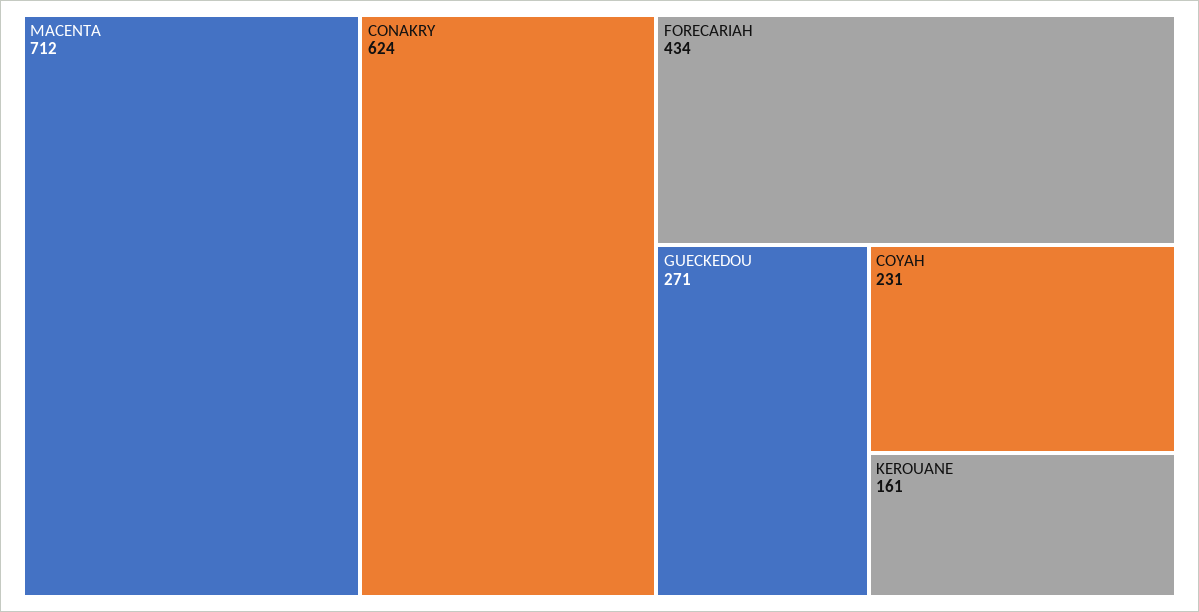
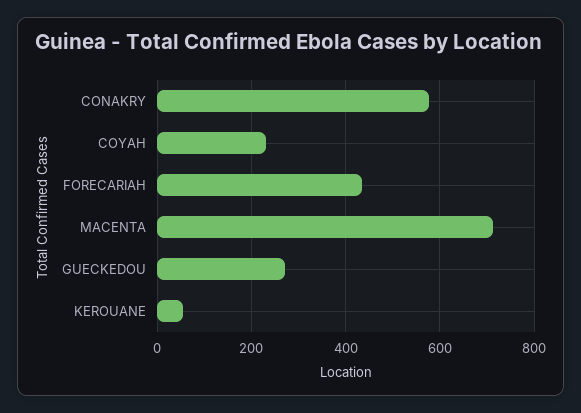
CONAKRY: 624 -> 580
KEROUANE: 161 -> 60

